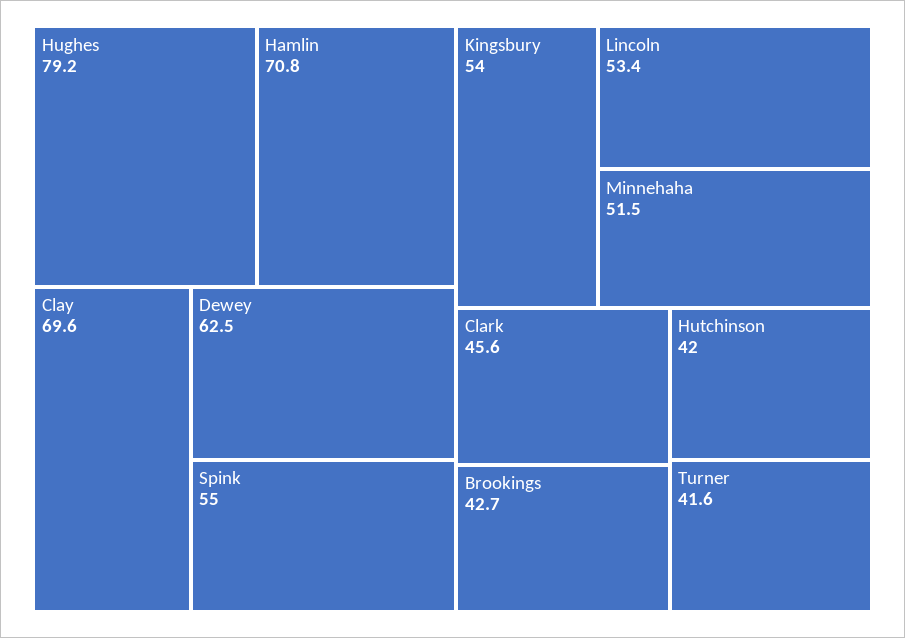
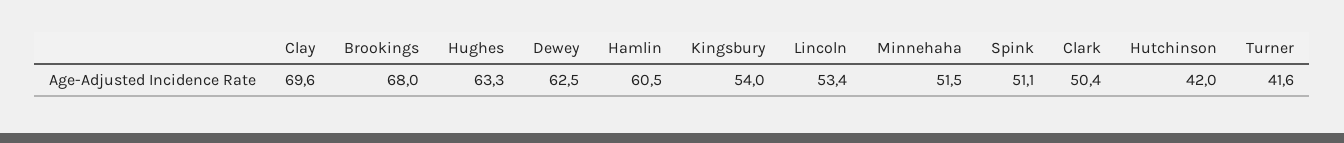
Hughes: 79.2 -> 63.3
Hamlin: 70.8 -> 60.5
Spink: 55 -> 51.1
Clark: 45.6 -> 50.4
Brookings: 42.7 -> 68

